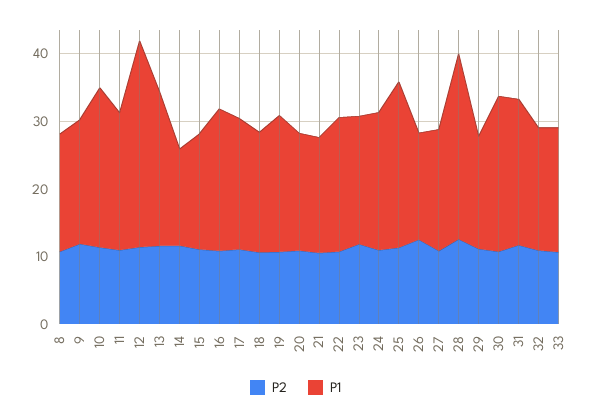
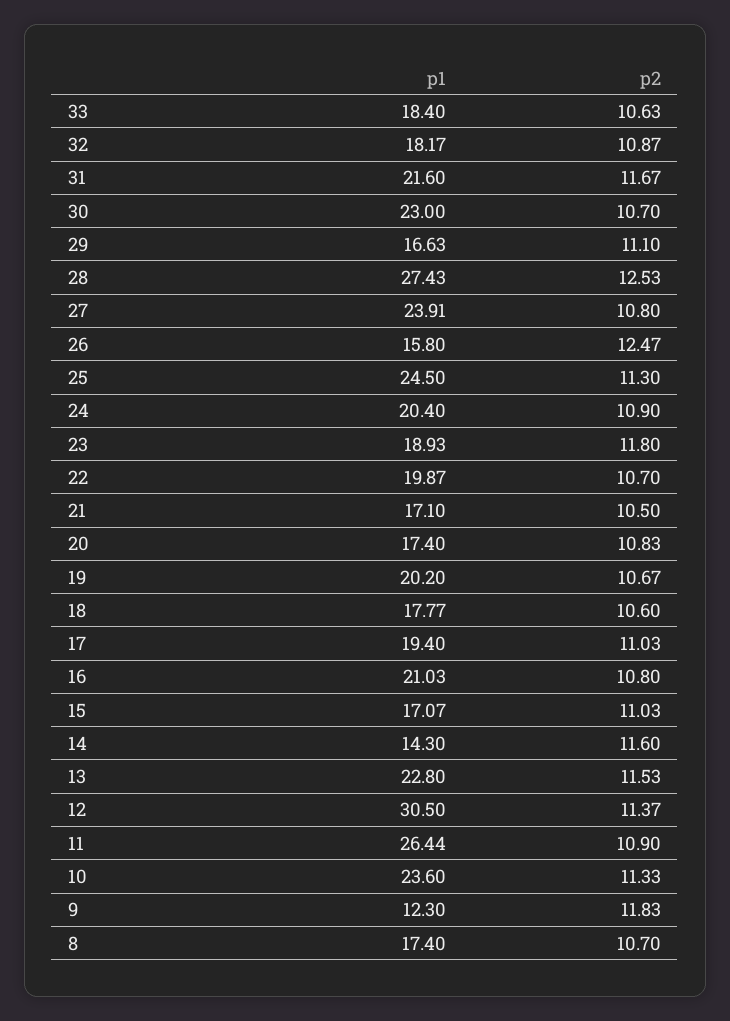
P1, 9: 18 -> 12.3
P1, 11: 20 -> 26.44
P1, 27: 18 -> 23.91

